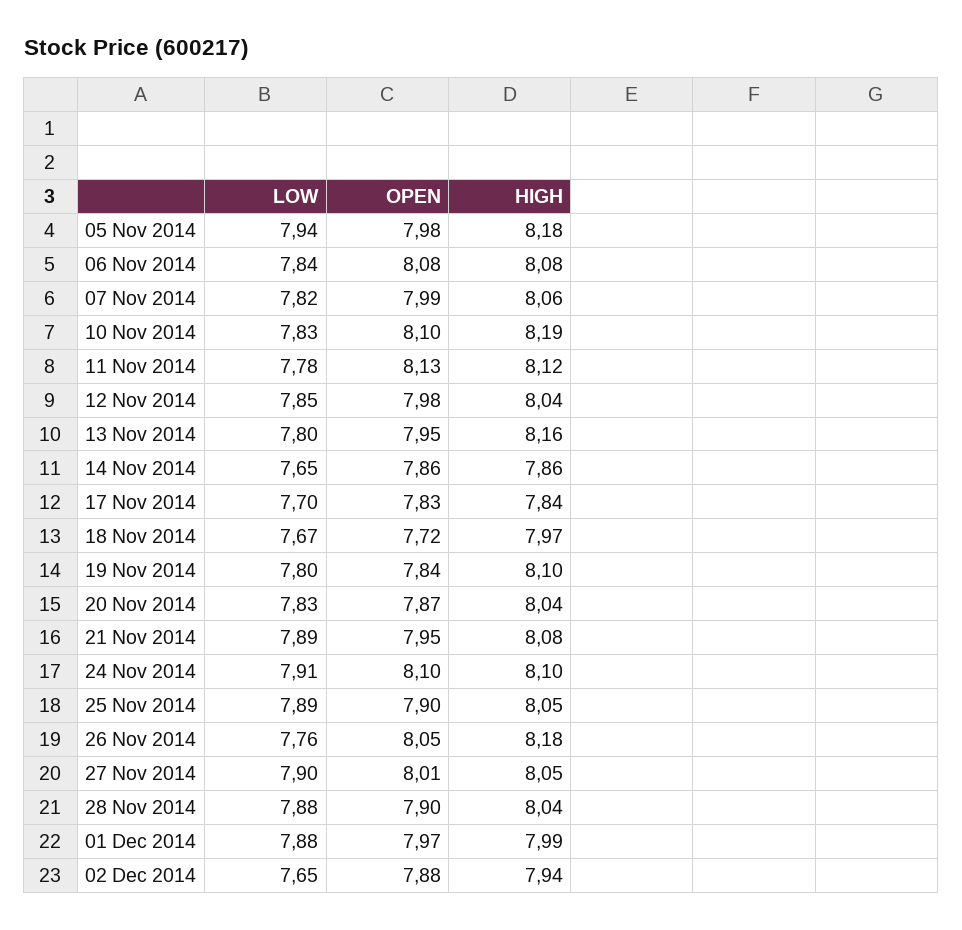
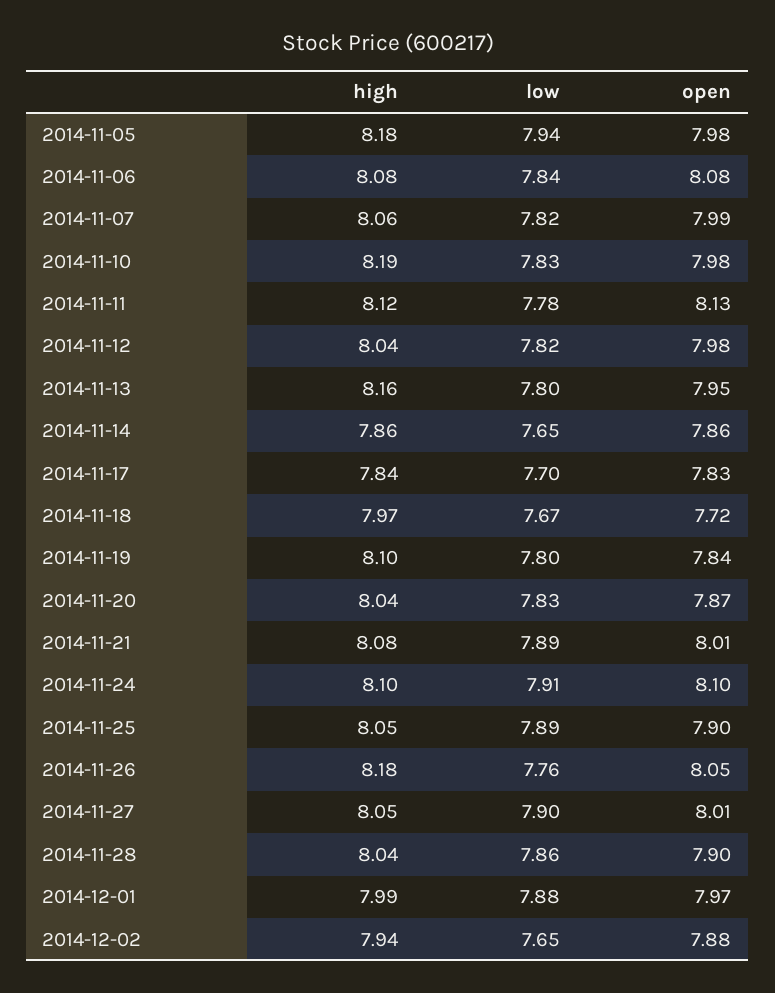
OPEN, 10 Nov 2014: 8.1 -> 7.98
LOW, 12 Nov 2014: 7.85 -> 7.82
OPEN, 21 Nov 2014: 7.95 -> 8.01
LOW, 28 Nov 2014: 7.88 -> 7.86

